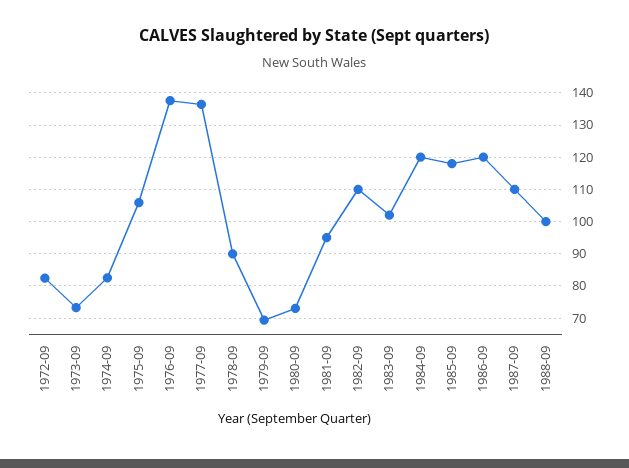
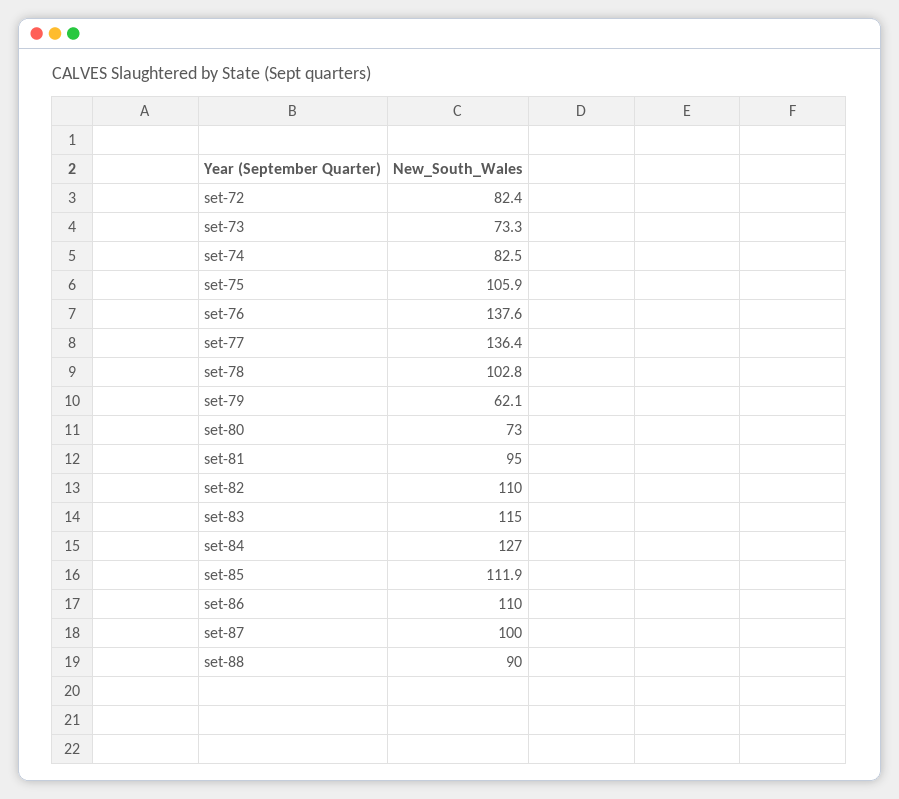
1978-09: 90 -> 102.8
1979-09: 70 -> 62.1
1983-09: 102 -> 115
1984-09: 120 -> 127
1985-09: 118 -> 111.9
1986-09: 120 -> 110
1987-09: 110 -> 100
1988-09: 100 -> 90

